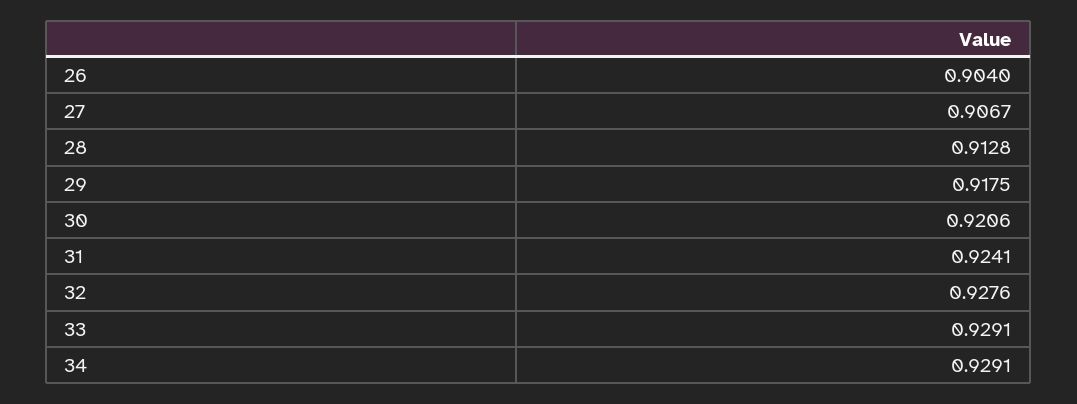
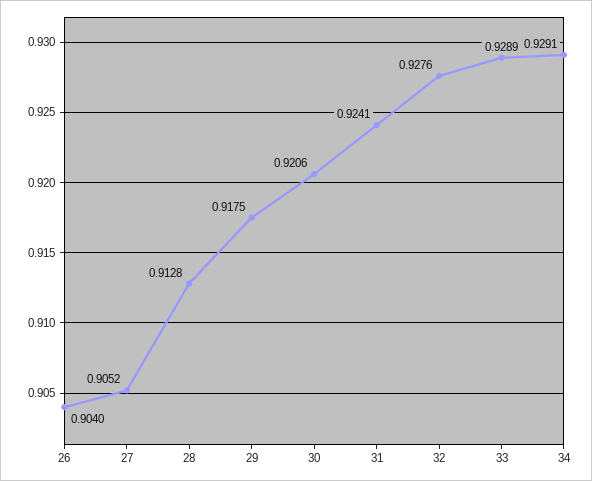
27: 0.9067 -> 0.9052
33: 0.9291 -> 0.9289

